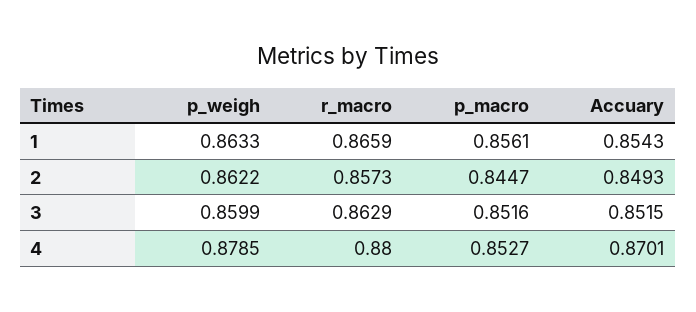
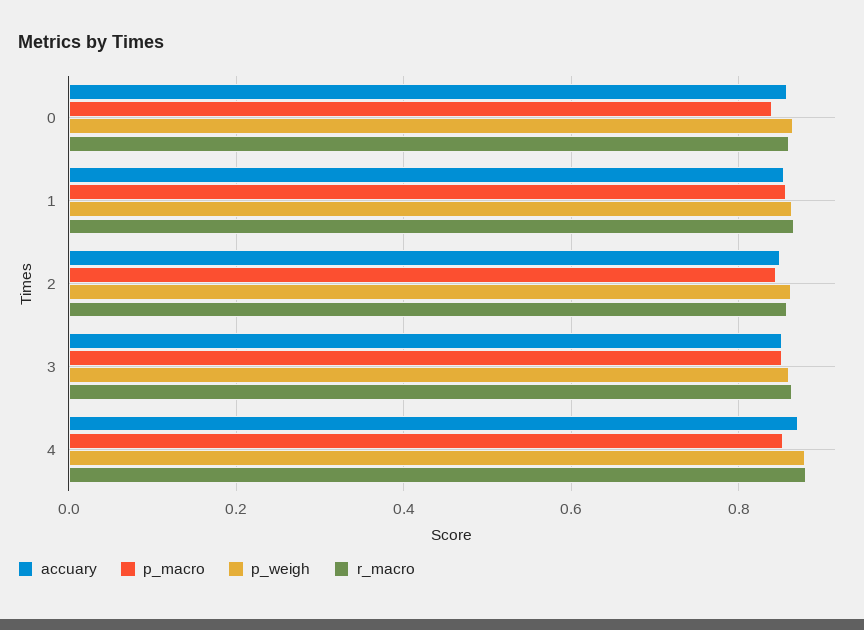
Accuary, 0: none -> 0.86
p_macro, 0: none -> 0.84
p_weigh, 0: none -> 0.86
r_macro, 0: none -> 0.86

